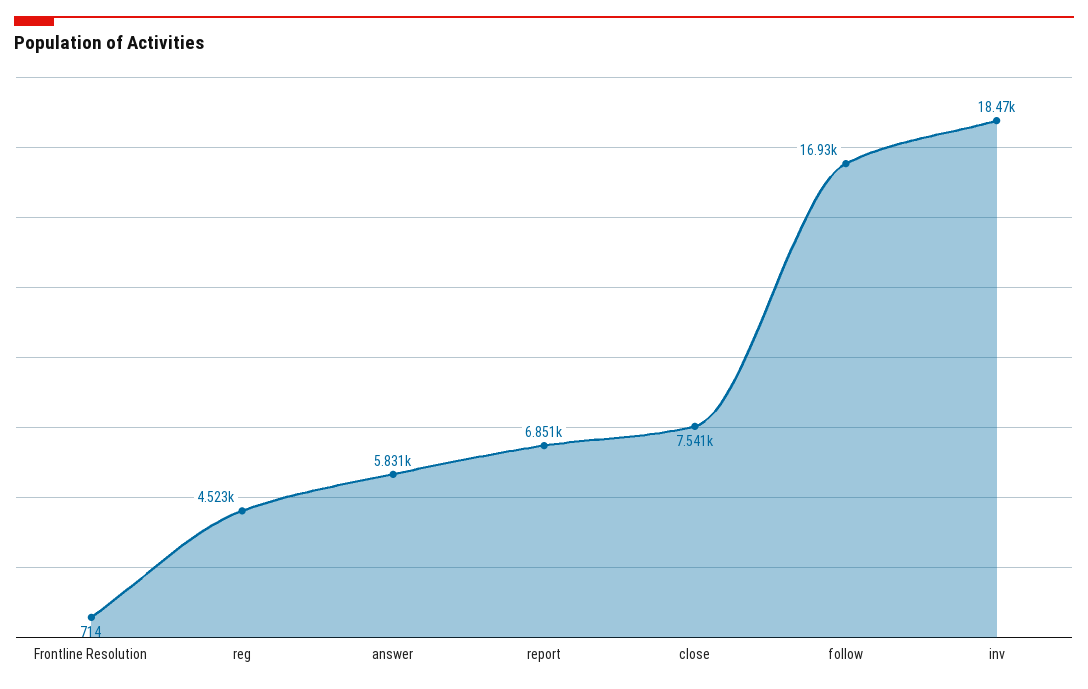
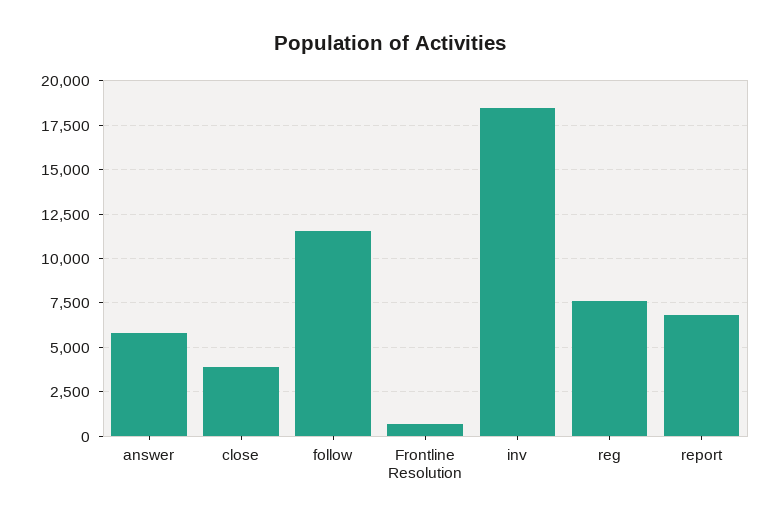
reg: 4523 -> 7500
close: 7541 -> 4000
follow: 16930 -> 11500

